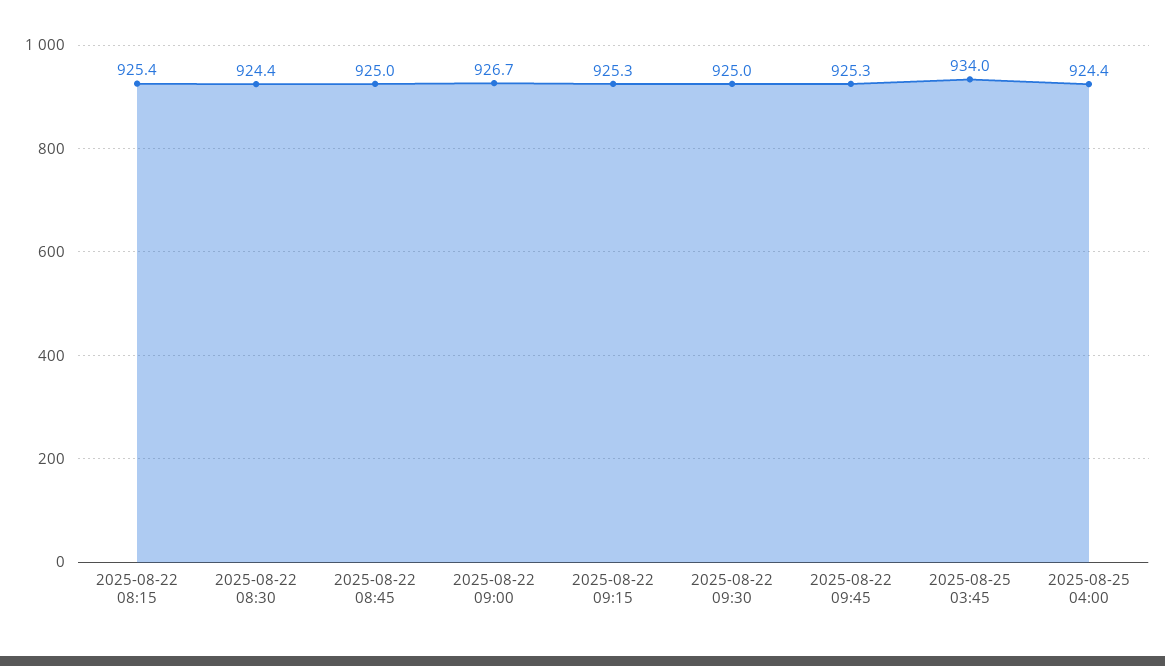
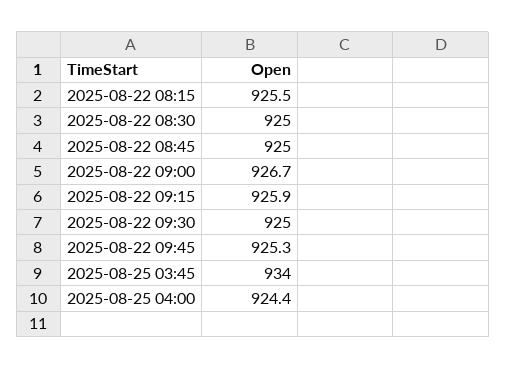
2025-08-22 08:15: 925.4 -> 925.5
2025-08-22 08:30: 924.4 -> 925
2025-08-22 09:15: 925.3 -> 925.9

